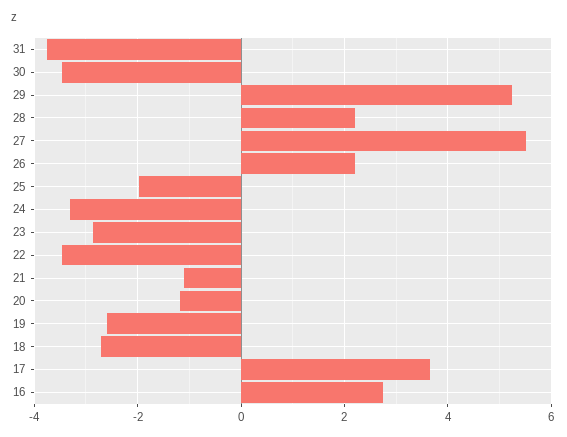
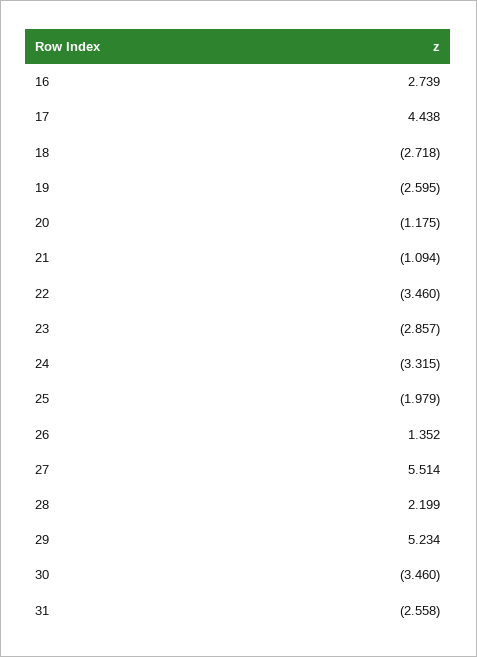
31: -3.8 -> -2.558
26: 2.2 -> 1.352
17: 3.6 -> 4.438

